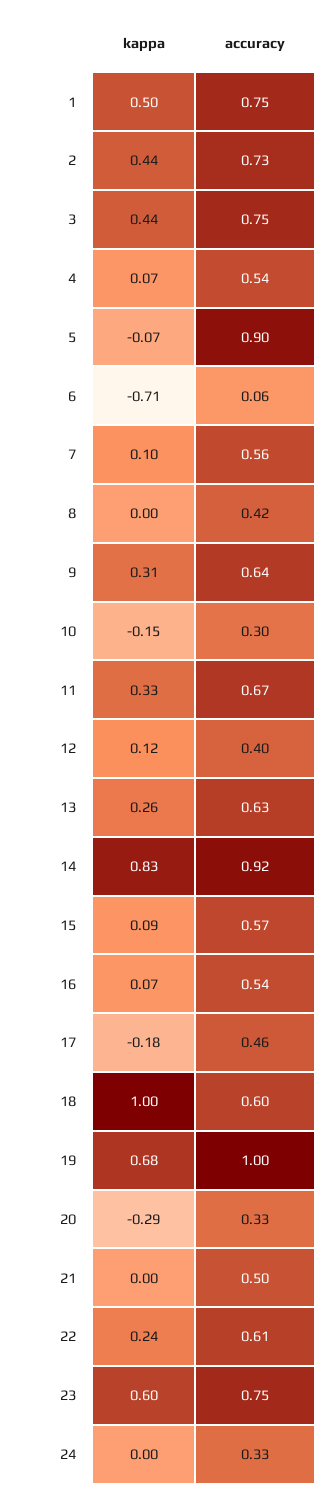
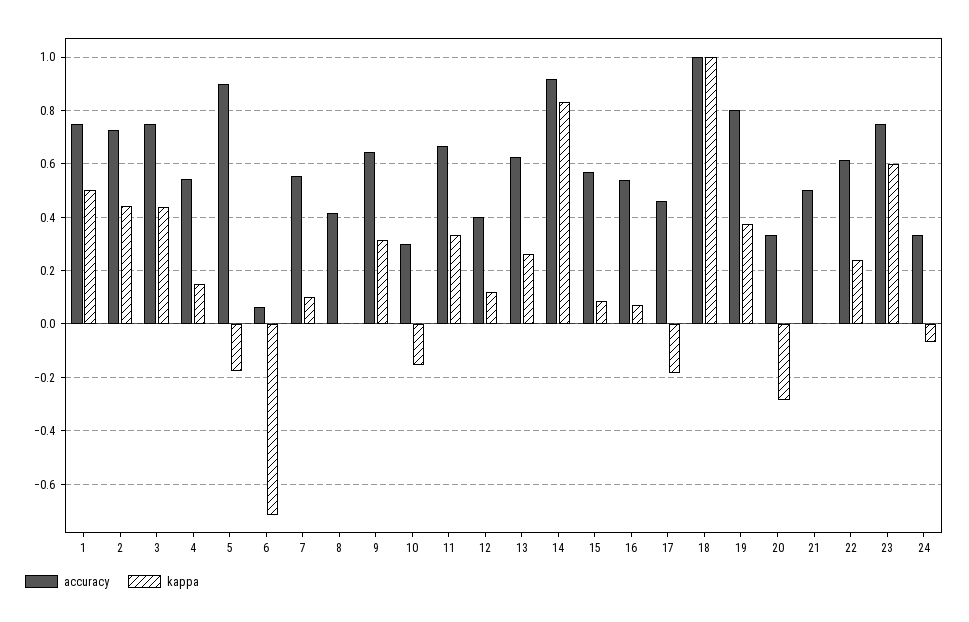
kappa, 4: 0.07 -> 0.15
kappa, 5: -0.07 -> -0.175
accuracy, 18: 0.6 -> 1
kappa, 19: 0.68 -> 0.375
accuracy, 19: 1 -> 0.8
kappa, 24: 0 -> -0.075

